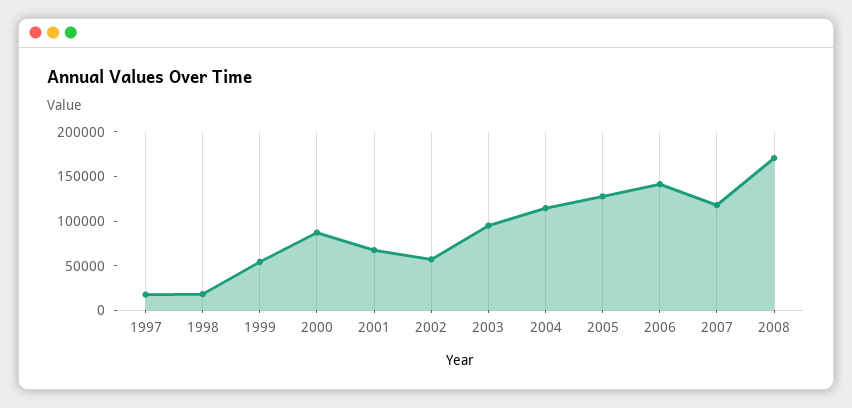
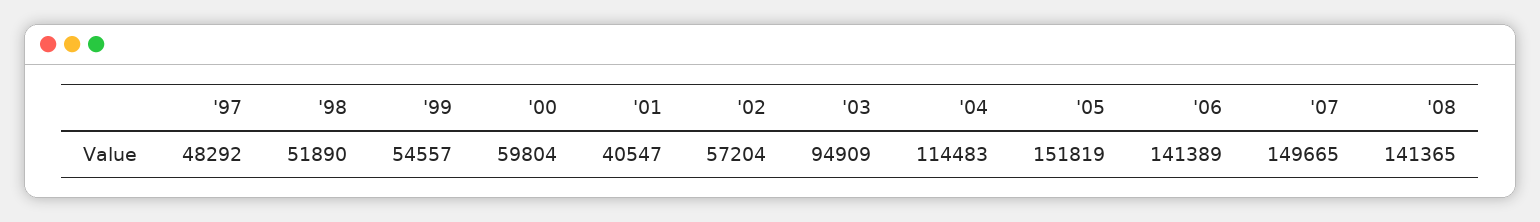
1997: 20000 -> 48292
1998: 20000 -> 51890
2000: 90000 -> 59804
2001: 70000 -> 40547
2005: 130000 -> 151819
2007: 120000 -> 149665
2008: 170000 -> 141365

